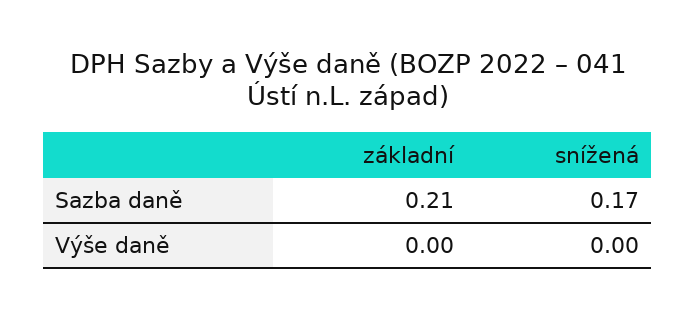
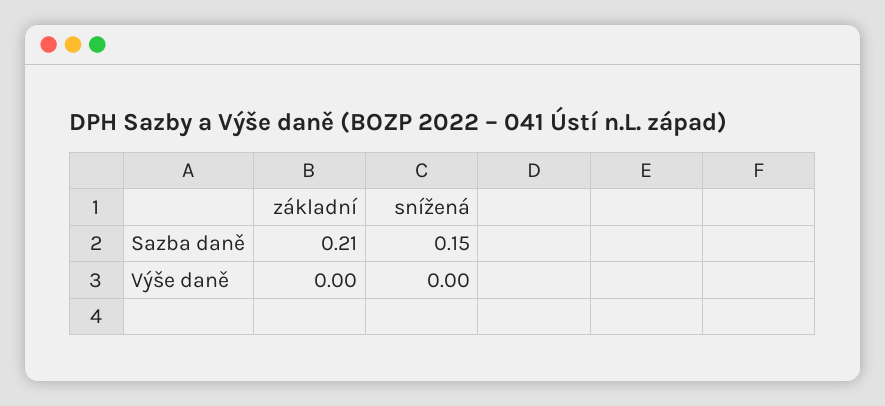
snížená, Sazba daně: 0.17 -> 0.15

